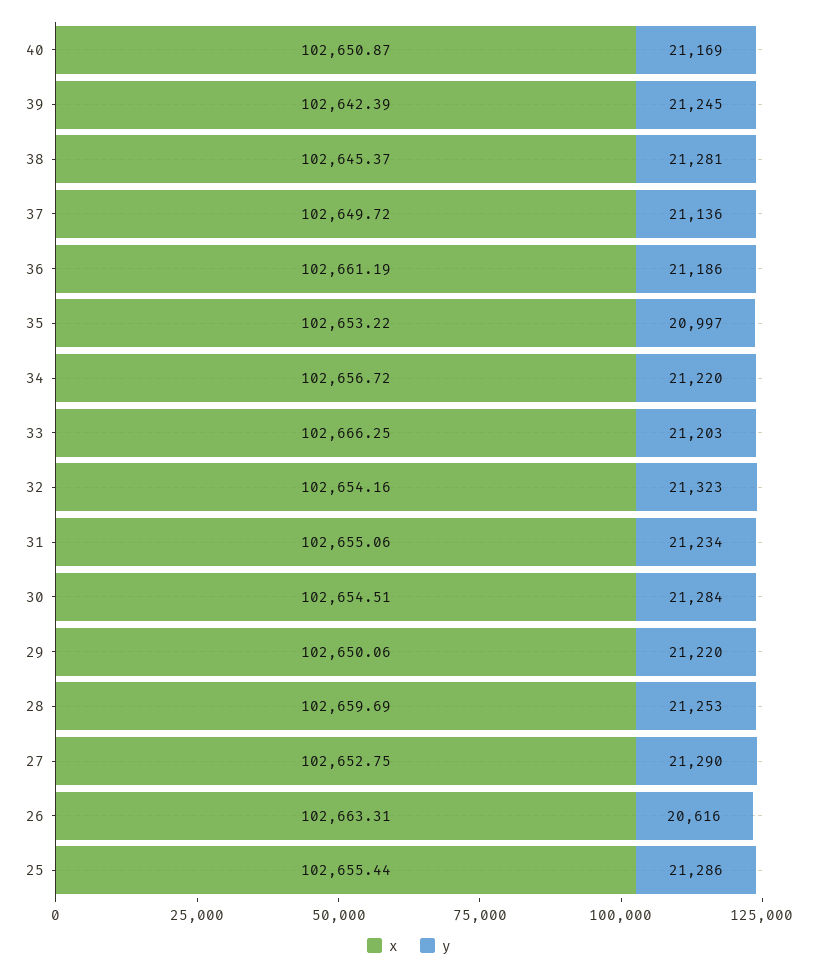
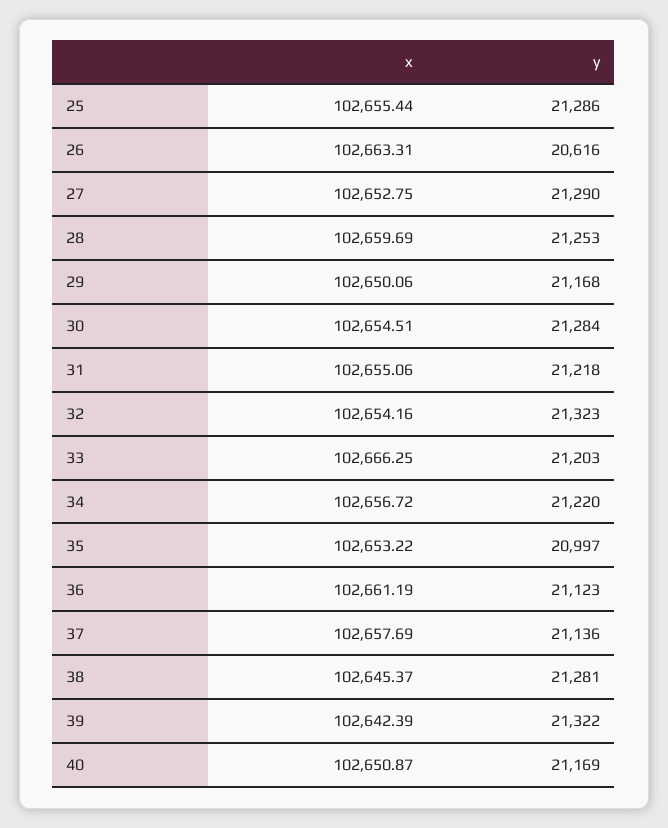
y, 39: 21245 -> 21322
x, 37: 102649.72 -> 102657.69
y, 36: 21186 -> 21123
y, 31: 21234 -> 21218
y, 29: 21220 -> 21168

